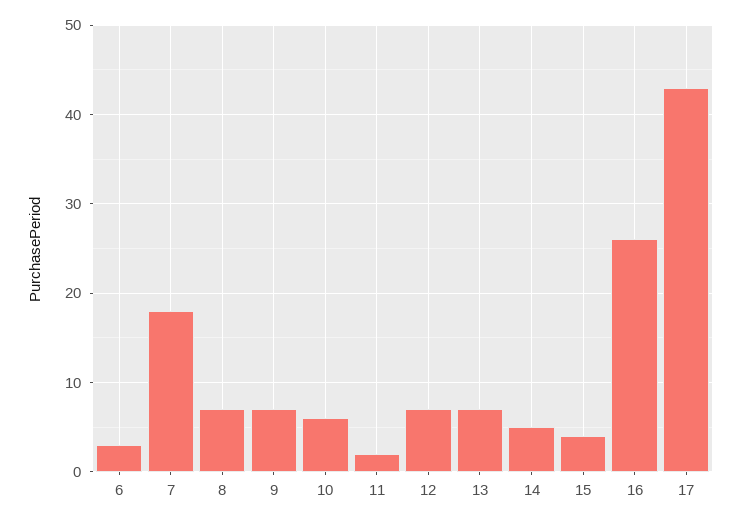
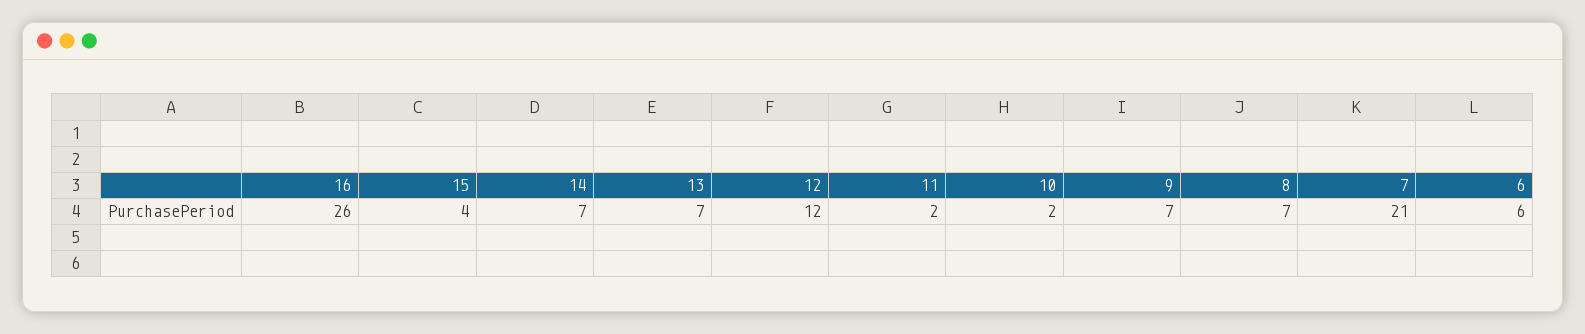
6: 3 -> 6
7: 18 -> 21
10: 6 -> 2
12: 7 -> 12
14: 5 -> 7
17: 43 -> none

